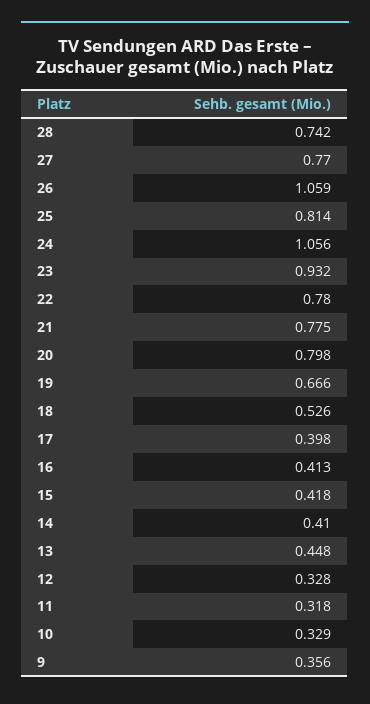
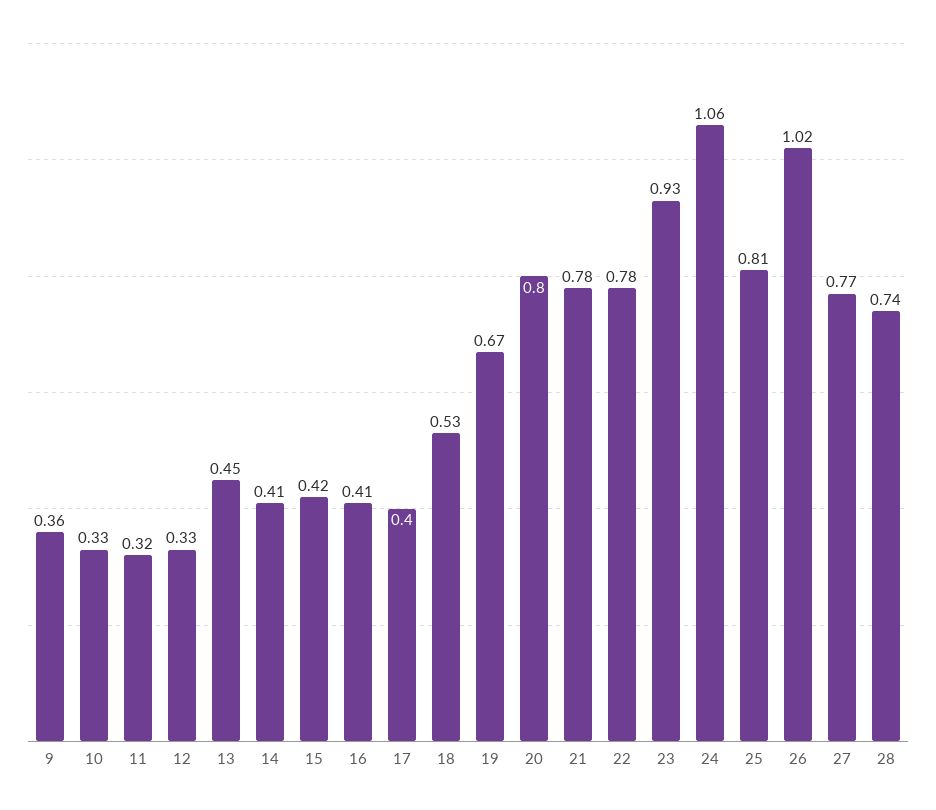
26: 1.059 -> 1.02

